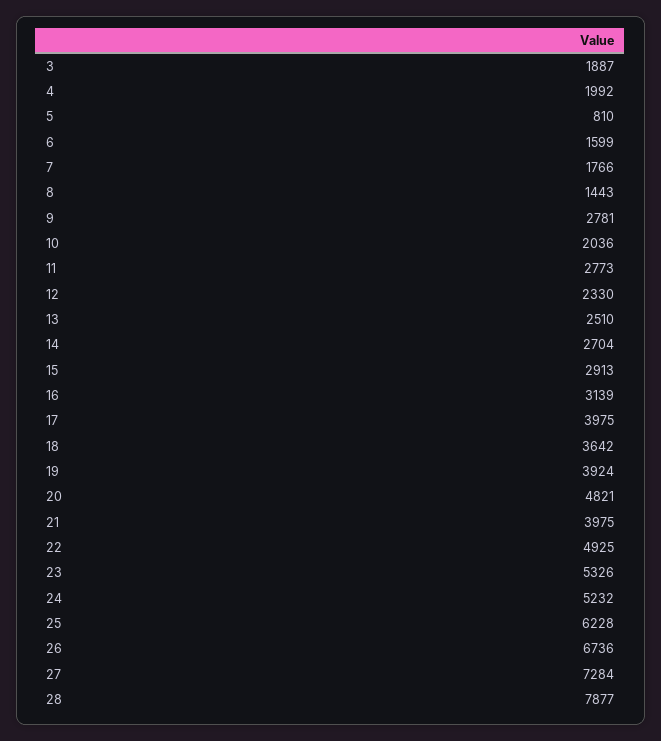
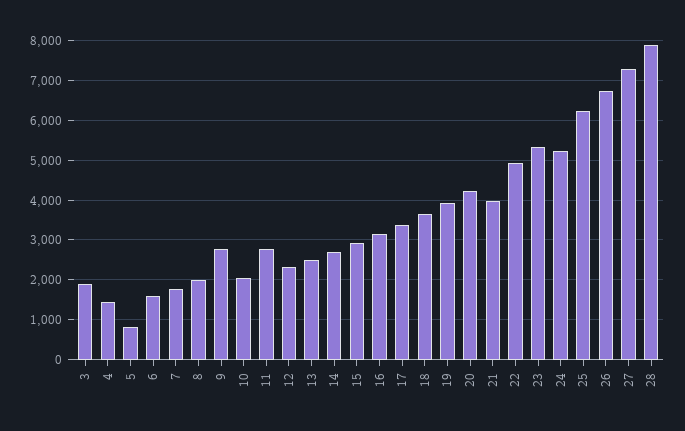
4: 1992 -> 1400
8: 1443 -> 2000
17: 3975 -> 3400
20: 4821 -> 4200

